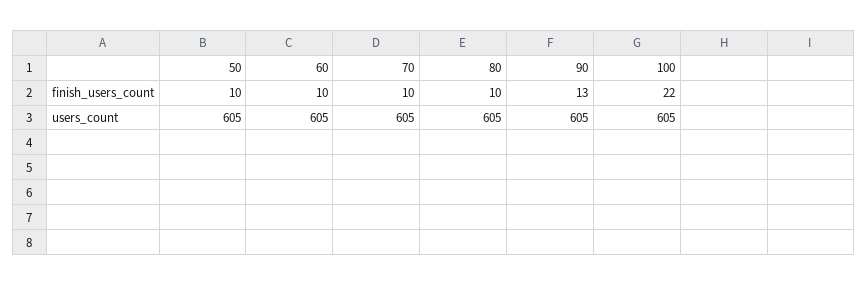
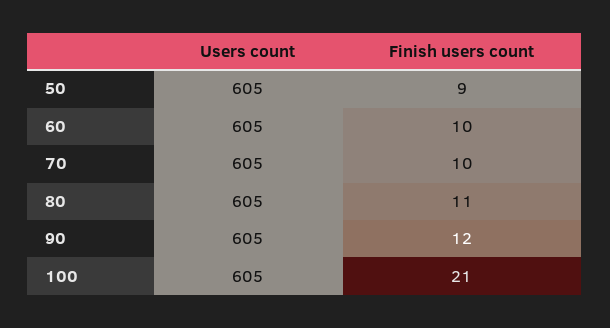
50, finish_users_count: 10 -> 9
80, finish_users_count: 10 -> 11
90, finish_users_count: 13 -> 12
100, finish_users_count: 22 -> 21

